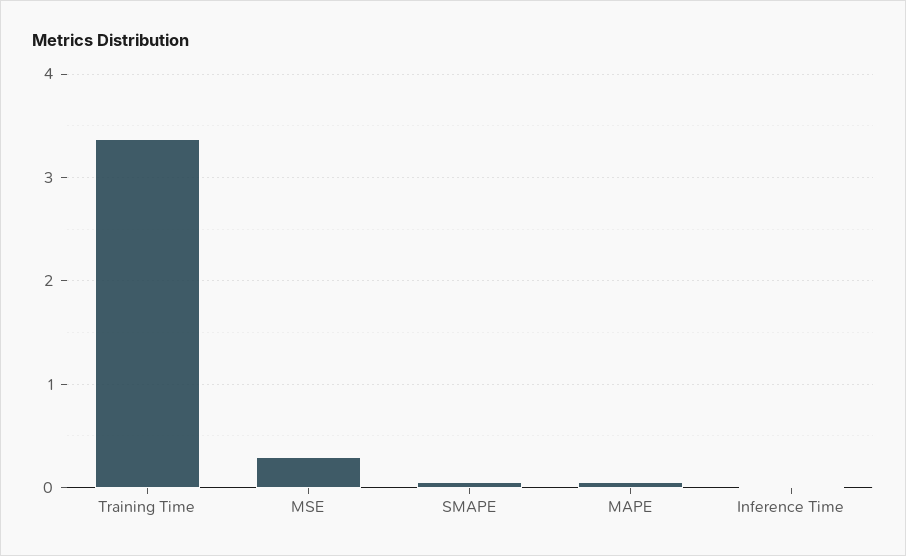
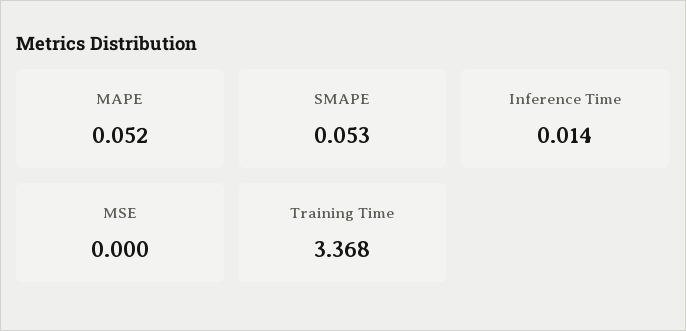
MSE: 0.3 -> 0

